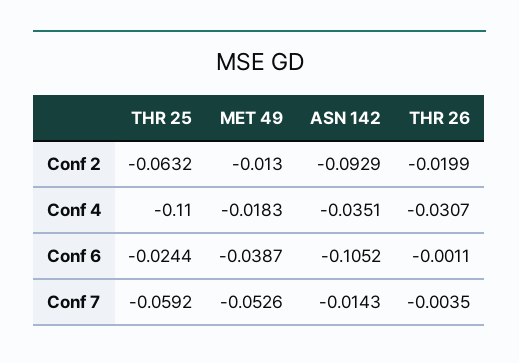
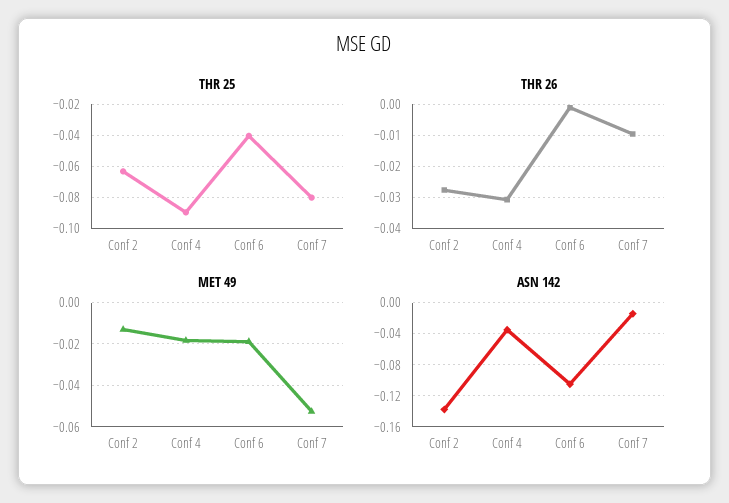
ASN 142, Conf 2: -0.0929 -> -0.14
THR 26, Conf 2: -0.0199 -> -0.028
THR 25, Conf 4: -0.11 -> -0.09
THR 25, Conf 6: -0.0244 -> -0.04
MET 49, Conf 6: -0.0387 -> -0.02
THR 25, Conf 7: -0.0592 -> -0.08
THR 26, Conf 7: -0.0035 -> -0.01

